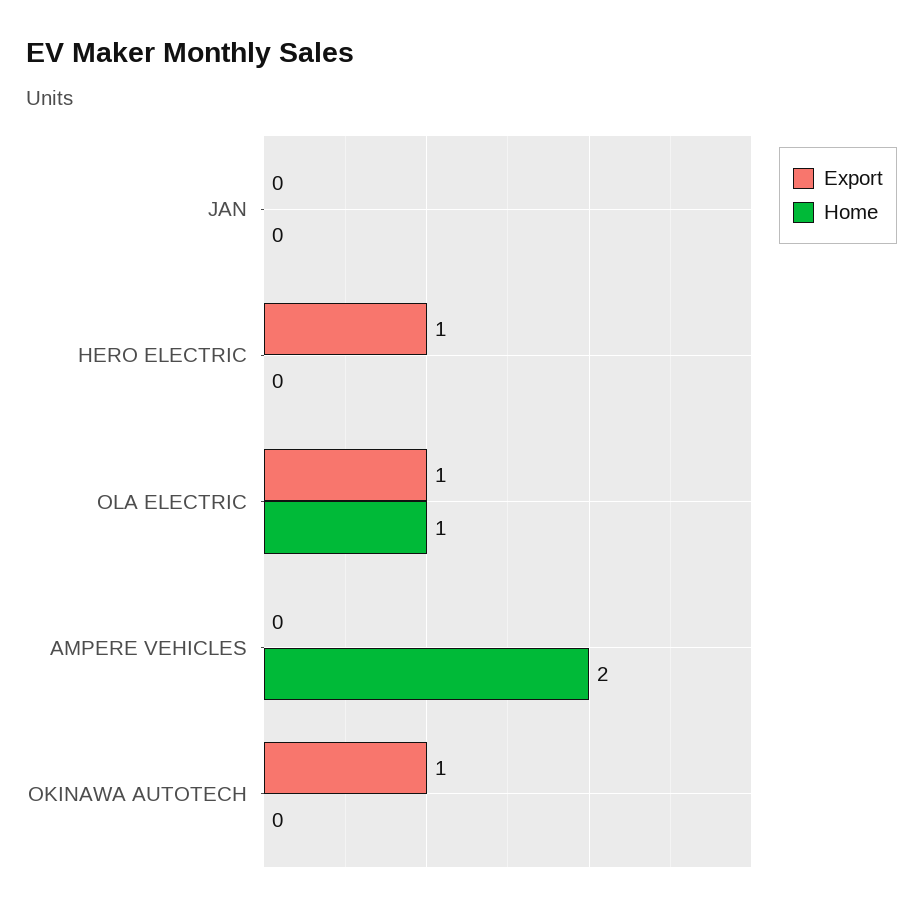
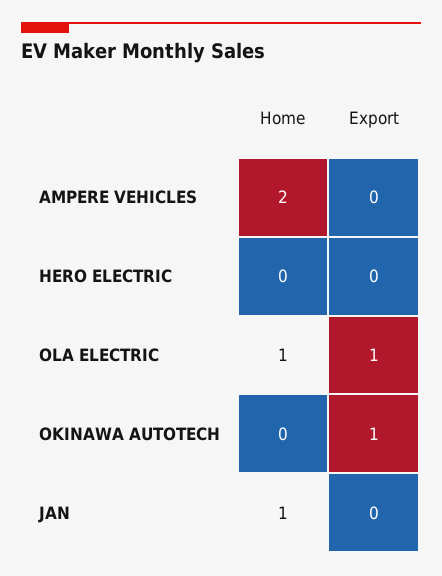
Home, JAN: 0 -> 1
Export, HERO ELECTRIC: 1 -> 0

